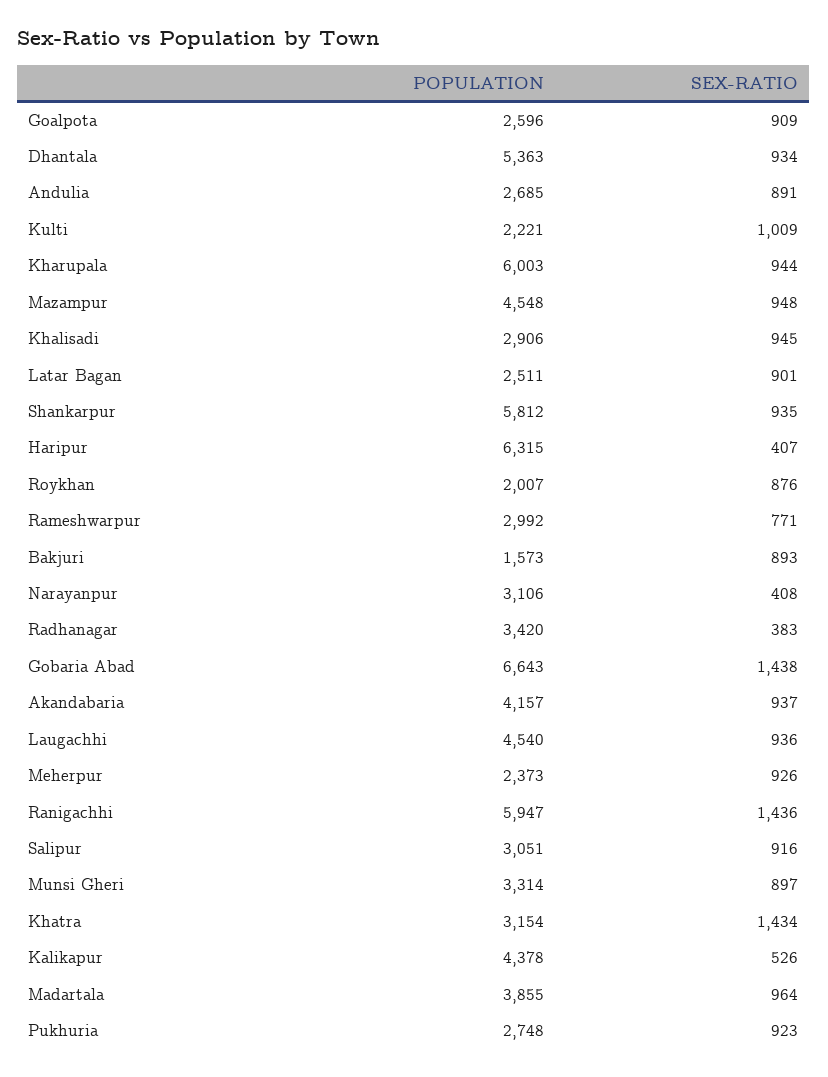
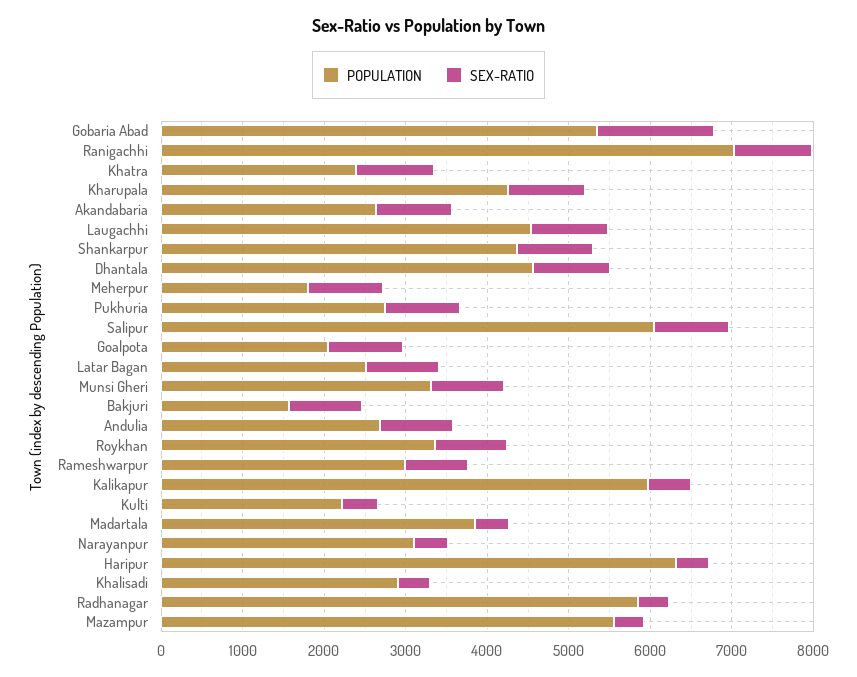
POPULATION, Goalpota: 2596 -> 2000
POPULATION, Dhantala: 5363 -> 4600
SEX-RATIO, Kulti: 1009 -> 400
POPULATION, Kharupala: 6003 -> 4200
POPULATION, Mazampur: 4548 -> 5600
SEX-RATIO, Mazampur: 948 -> 400
SEX-RATIO, Khalisadi: 945 -> 400
POPULATION, Shankarpur: 5812 -> 4400
POPULATION, Roykhan: 2007 -> 3400
POPULATION, Radhanagar: 3420 -> 5800
POPULATION, Gobaria Abad: 6643 -> 5400
POPULATION, Akandabaria: 4157 -> 2600
POPULATION, Meherpur: 2373 -> 1800
POPULATION, Ranigachhi: 5947 -> 7000
SEX-RATIO, Ranigachhi: 1436 -> 1000
POPULATION, Salipur: 3051 -> 6000
POPULATION, Khatra: 3154 -> 2400
SEX-RATIO, Khatra: 1434 -> 1000
POPULATION, Kalikapur: 4378 -> 6000
SEX-RATIO, Madartala: 964 -> 400

